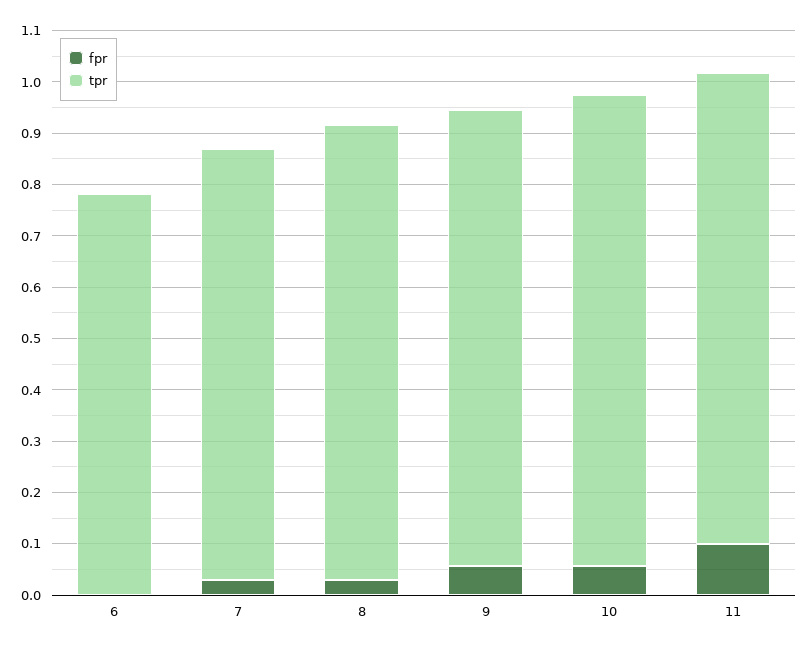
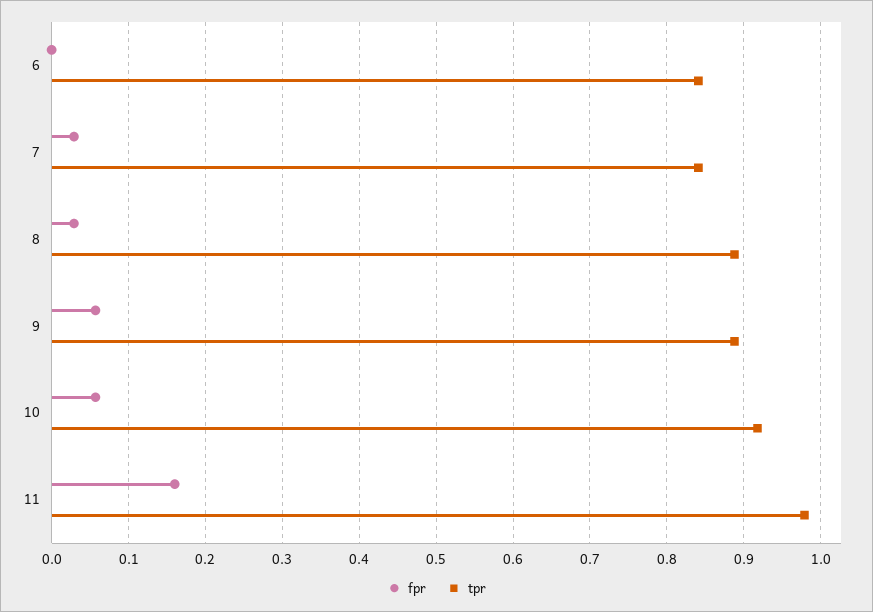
tpr, 6: 0.78 -> 0.84
fpr, 11: 0.1 -> 0.16
tpr, 11: 0.92 -> 0.98

